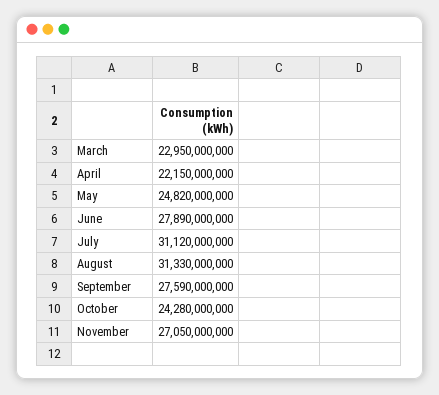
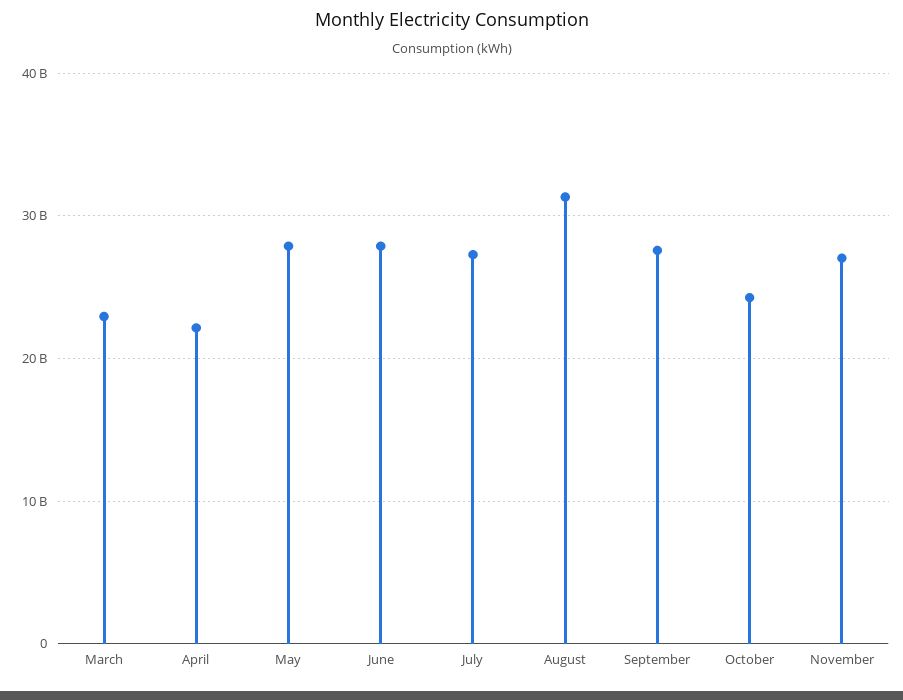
May: 24820000000 -> 28000000000
July: 31120000000 -> 27000000000

